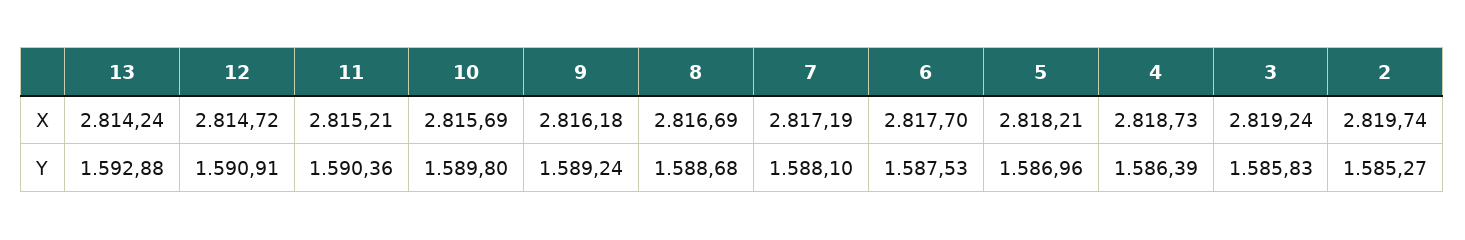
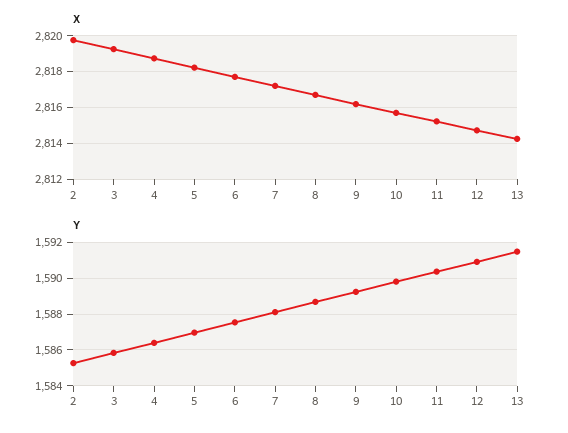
Y, 13: 1592.88 -> 1591.5

